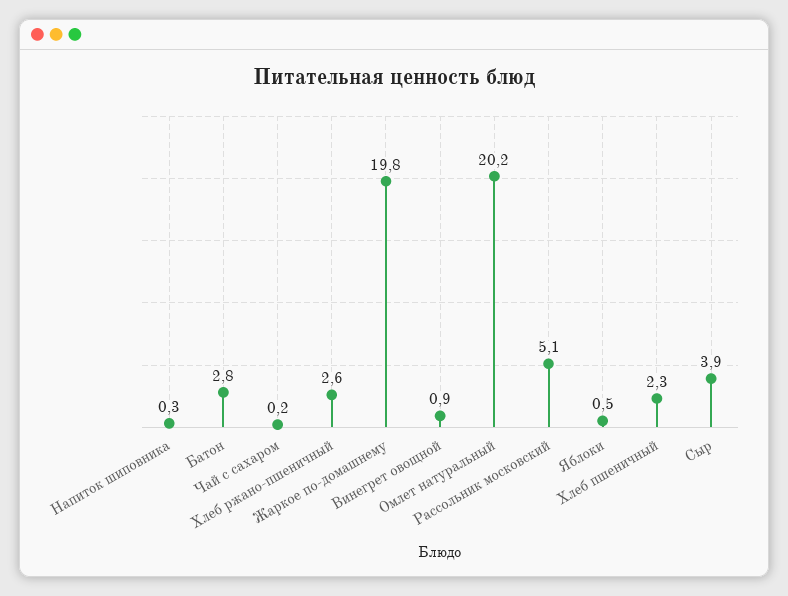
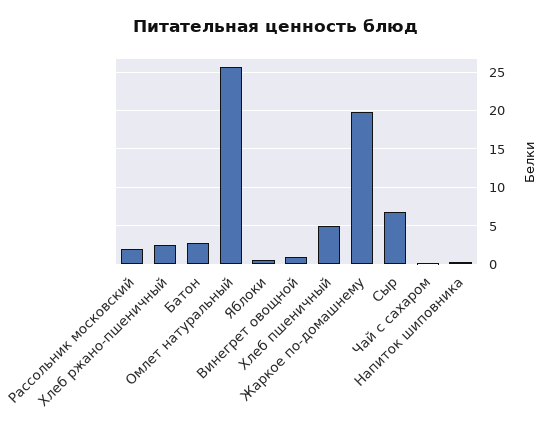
Омлет натуральный: 20.2 -> 26
Рассольник московский: 5.1 -> 2
Хлеб пшеничный: 2.3 -> 5
Сыр: 3.9 -> 7

